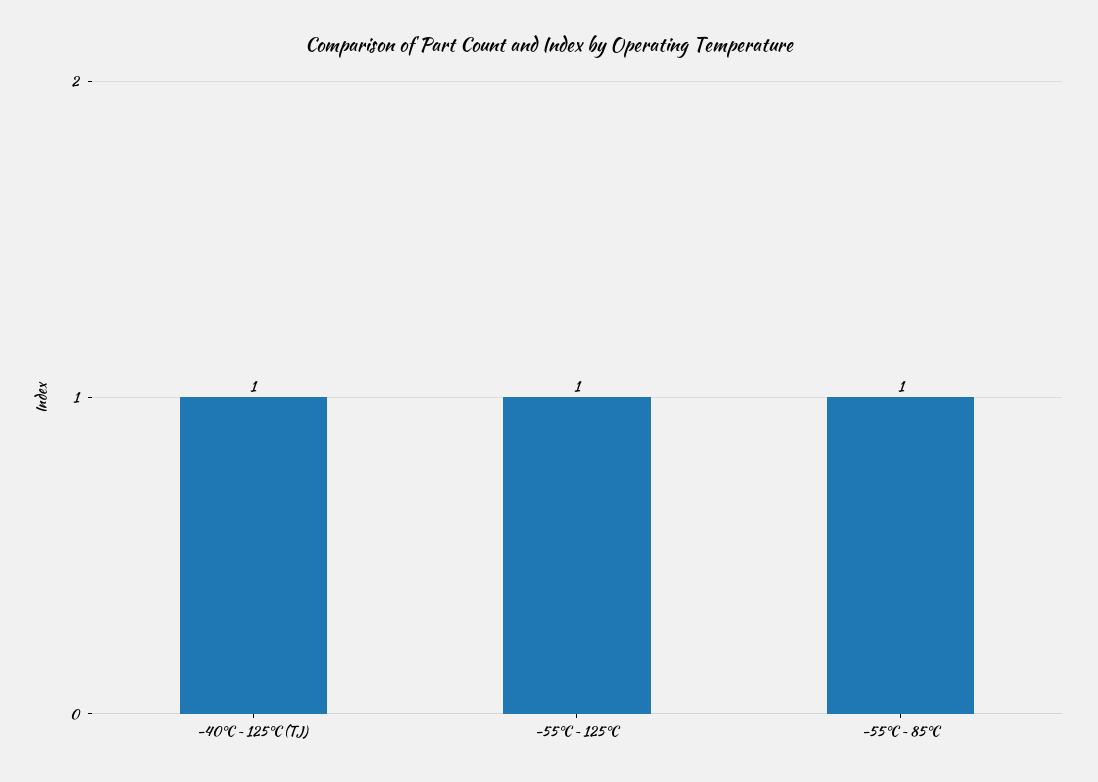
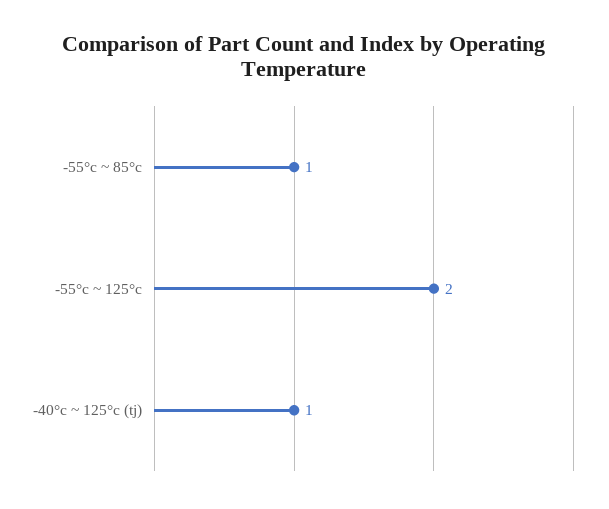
-55°C ~ 125°C: 1 -> 2

